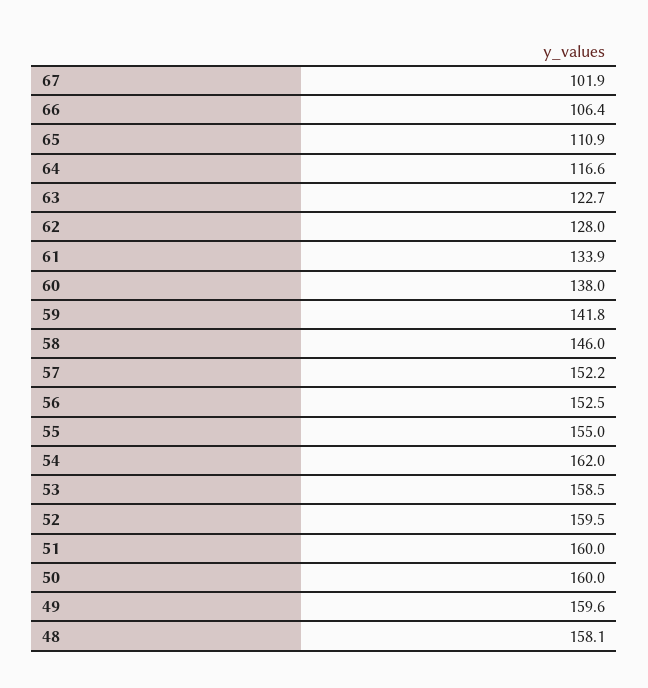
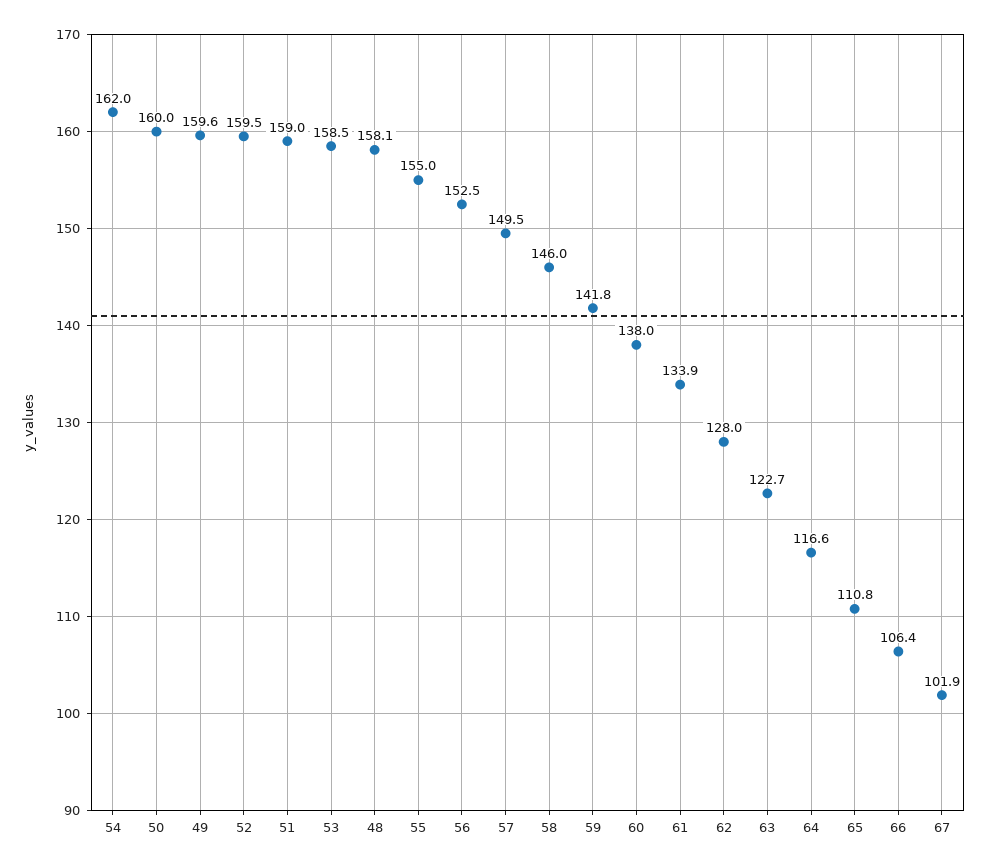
65: 110.9 -> 110.8
57: 152.2 -> 149.5
51: 160 -> 159

